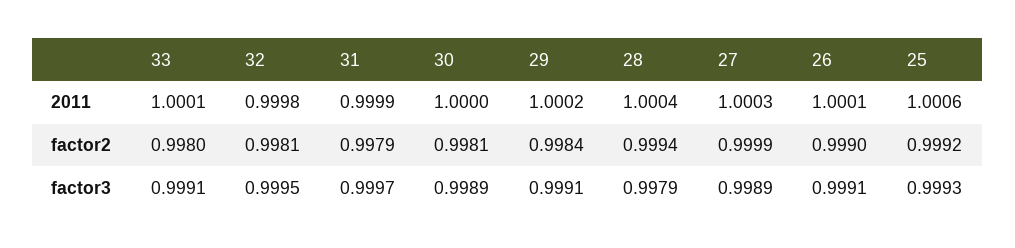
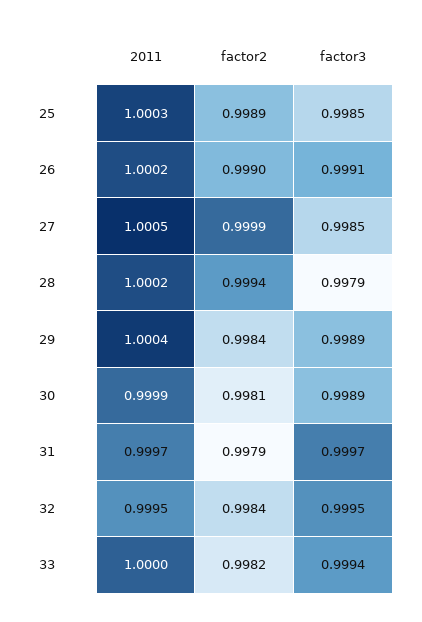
33, 2011: 1.0001 -> 1
32, 2011: 0.9998 -> 0.9995
31, 2011: 0.9999 -> 0.9997
30, 2011: 1 -> 0.9999
29, 2011: 1.0002 -> 1.0004
28, 2011: 1.0004 -> 1.0002
27, 2011: 1.0003 -> 1.0005
26, 2011: 1.0001 -> 1.0002
25, 2011: 1.0006 -> 1.0003
33, factor2: 0.998 -> 0.9982
32, factor2: 0.9981 -> 0.9984
25, factor2: 0.9992 -> 0.9989
33, factor3: 0.9991 -> 0.9994
29, factor3: 0.9991 -> 0.9989
27, factor3: 0.9989 -> 0.9985
25, factor3: 0.9993 -> 0.9985

